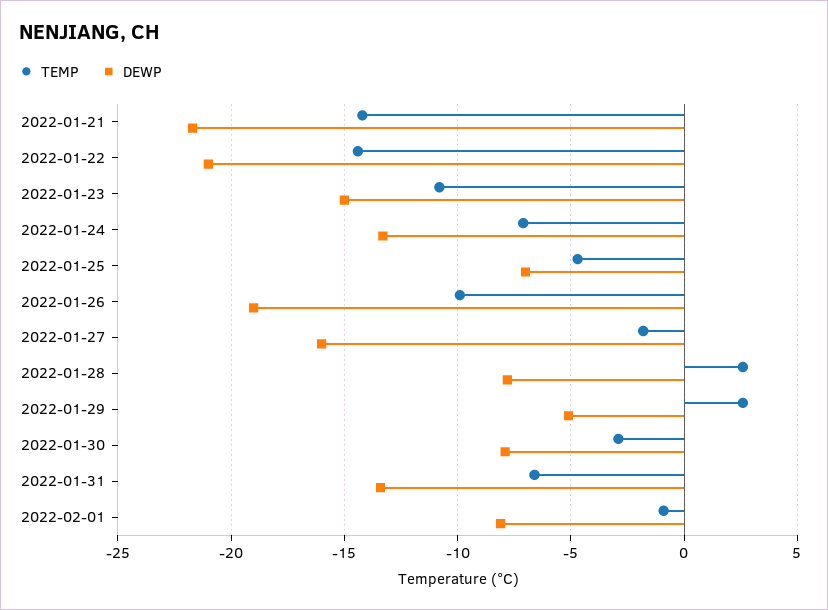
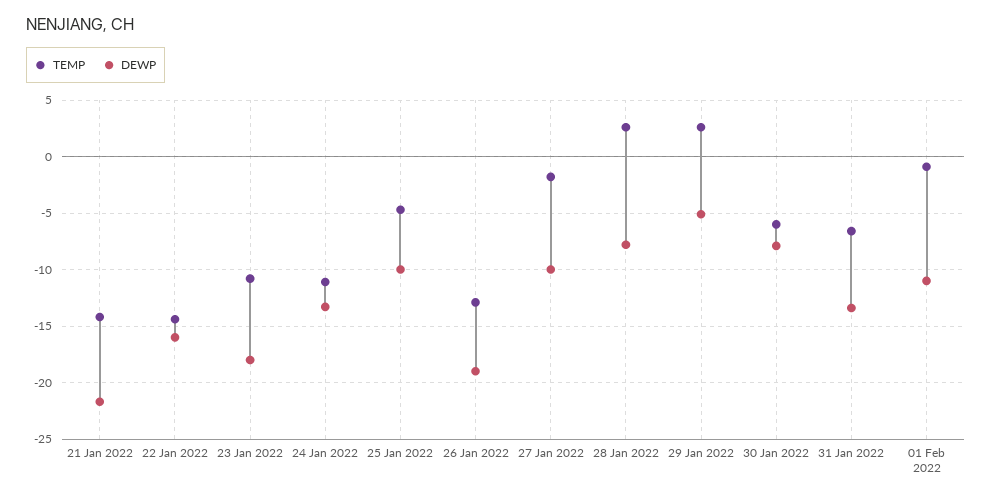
DEWP, 2022-01-22: -21 -> -16
DEWP, 2022-01-23: -15 -> -18
TEMP, 2022-01-24: -7 -> -11
DEWP, 2022-01-25: -7 -> -10
TEMP, 2022-01-26: -10 -> -13
DEWP, 2022-01-27: -16 -> -10
TEMP, 2022-01-30: -3 -> -6
DEWP, 2022-02-01: -8 -> -11

